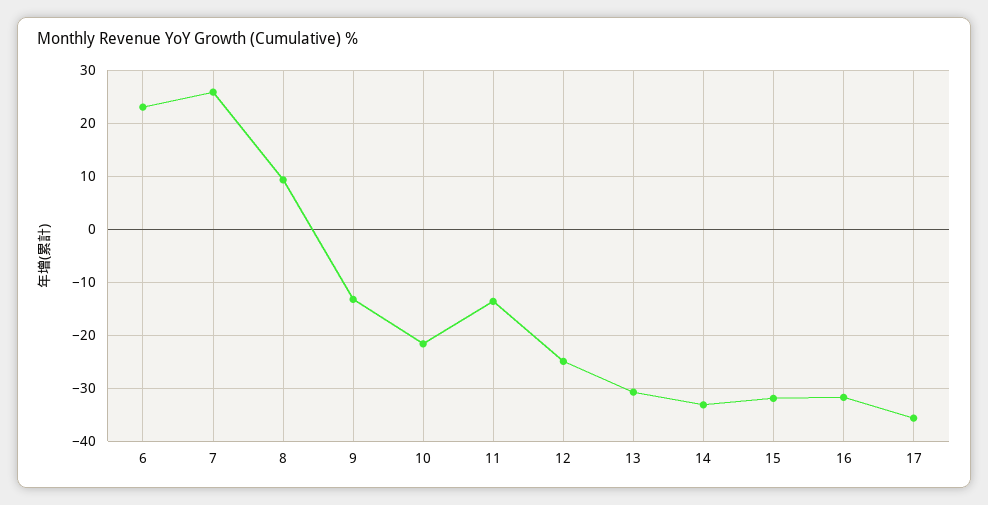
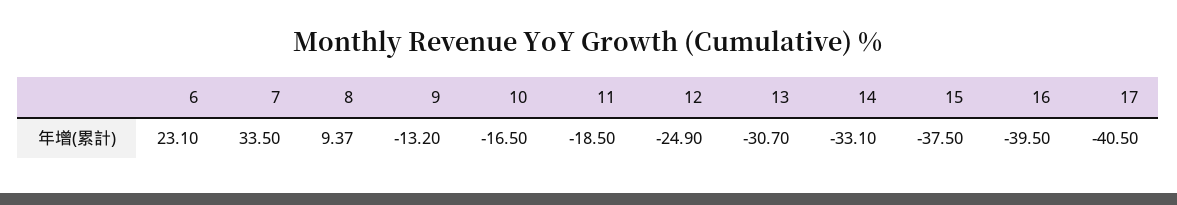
7: 26 -> 33.5
10: -22 -> -16.5
11: -14 -> -18.5
15: -32 -> -37.5
16: -32 -> -39.5
17: -36 -> -40.5

